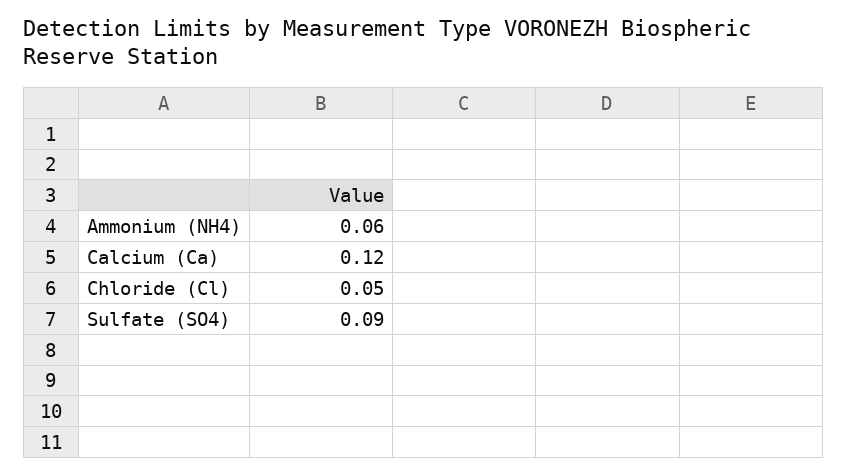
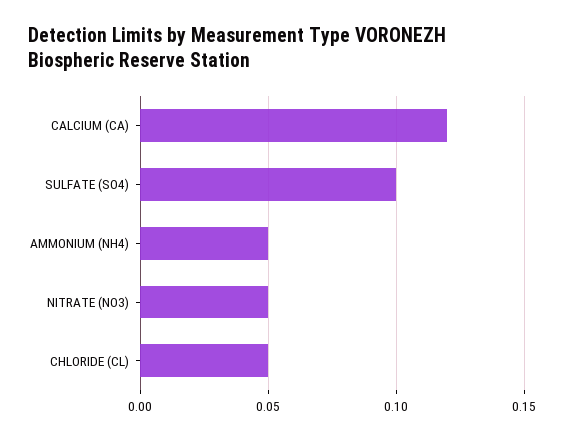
Ammonium (NH4): 0.06 -> 0.05
Sulfate (SO4): 0.09 -> 0.1
NITRATE (NO3): none -> 0.05

